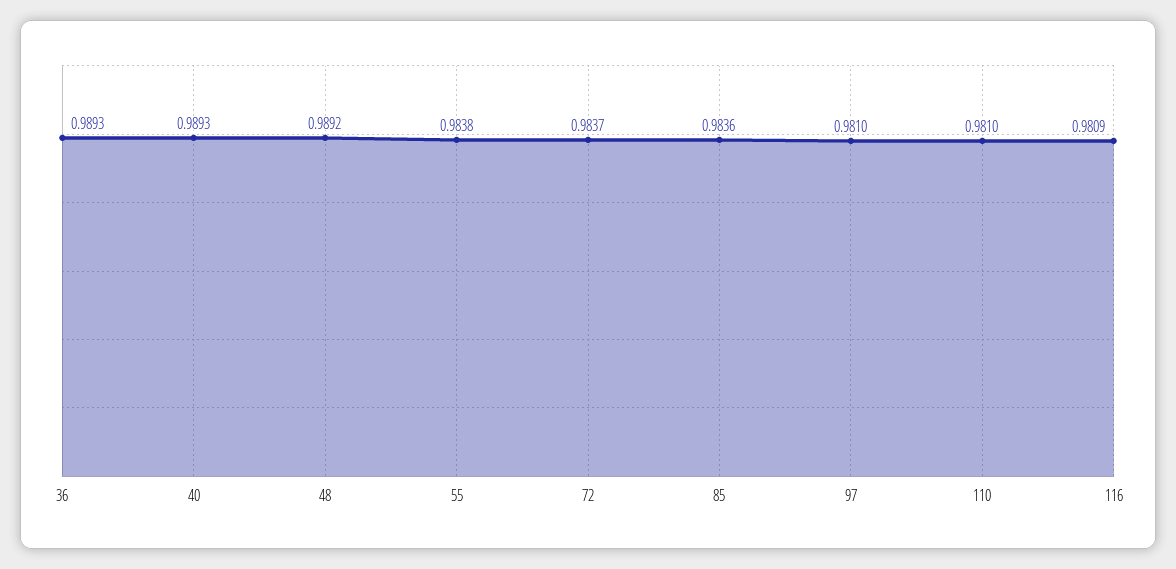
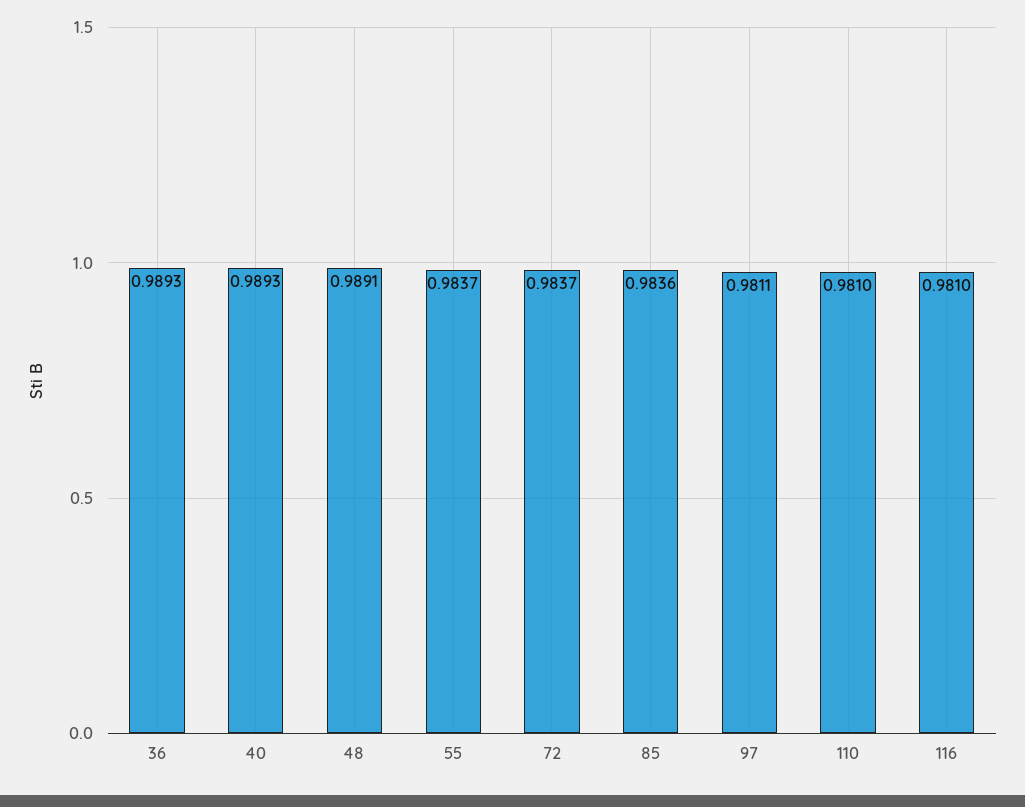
48: 0.9892 -> 0.9891
55: 0.9838 -> 0.9837
97: 0.981 -> 0.9811
116: 0.9809 -> 0.981

